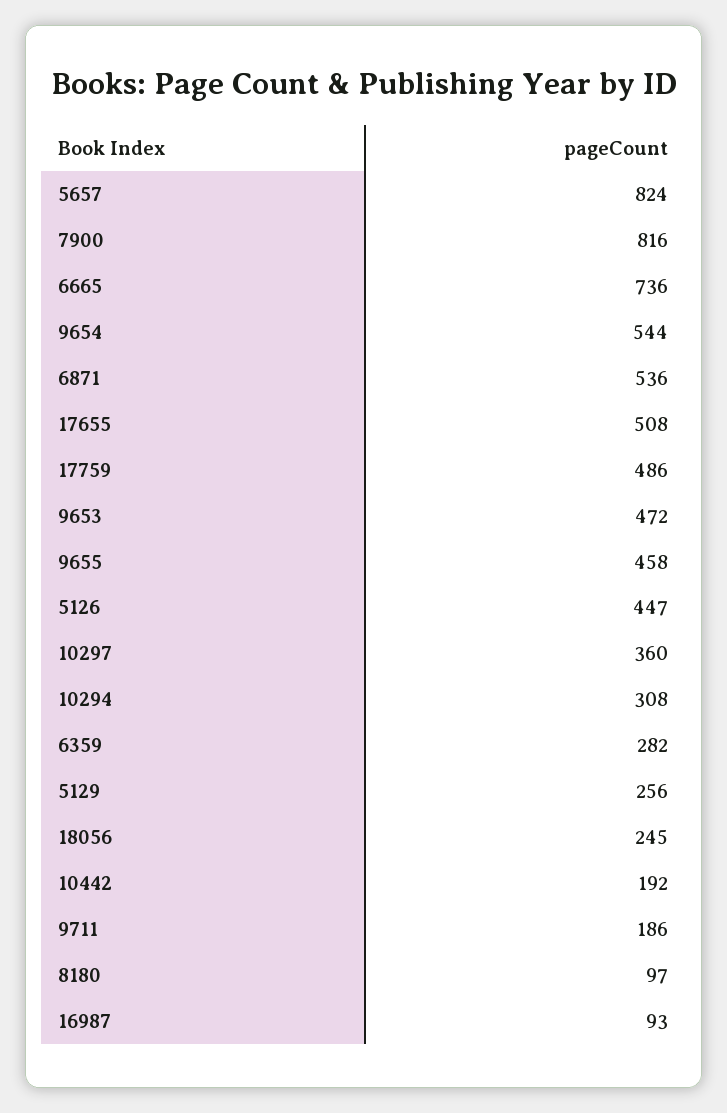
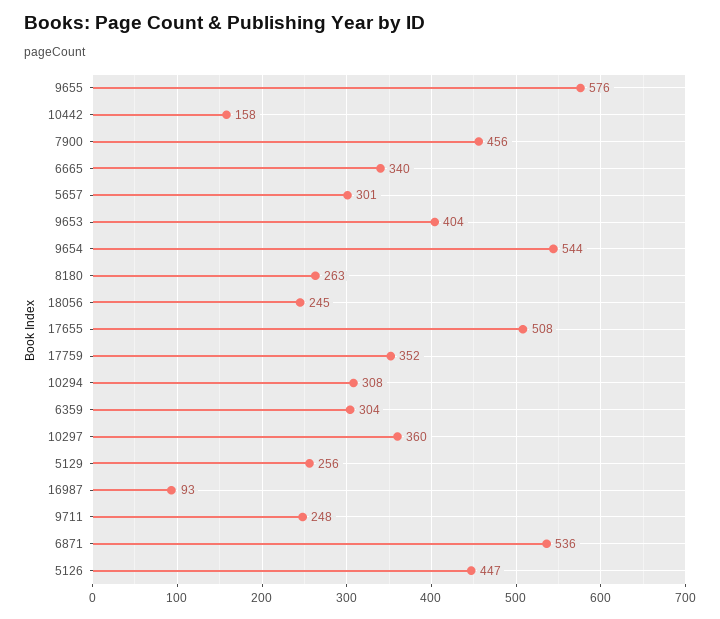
5657: 824 -> 301
7900: 816 -> 456
6665: 736 -> 340
17759: 486 -> 352
9653: 472 -> 404
9655: 458 -> 576
6359: 282 -> 304
10442: 192 -> 158
9711: 186 -> 248
8180: 97 -> 263

